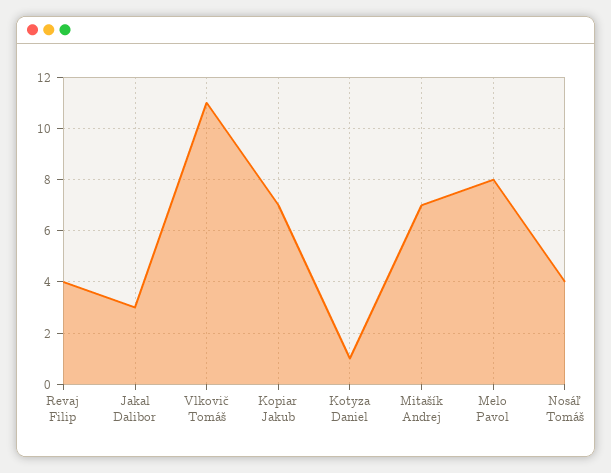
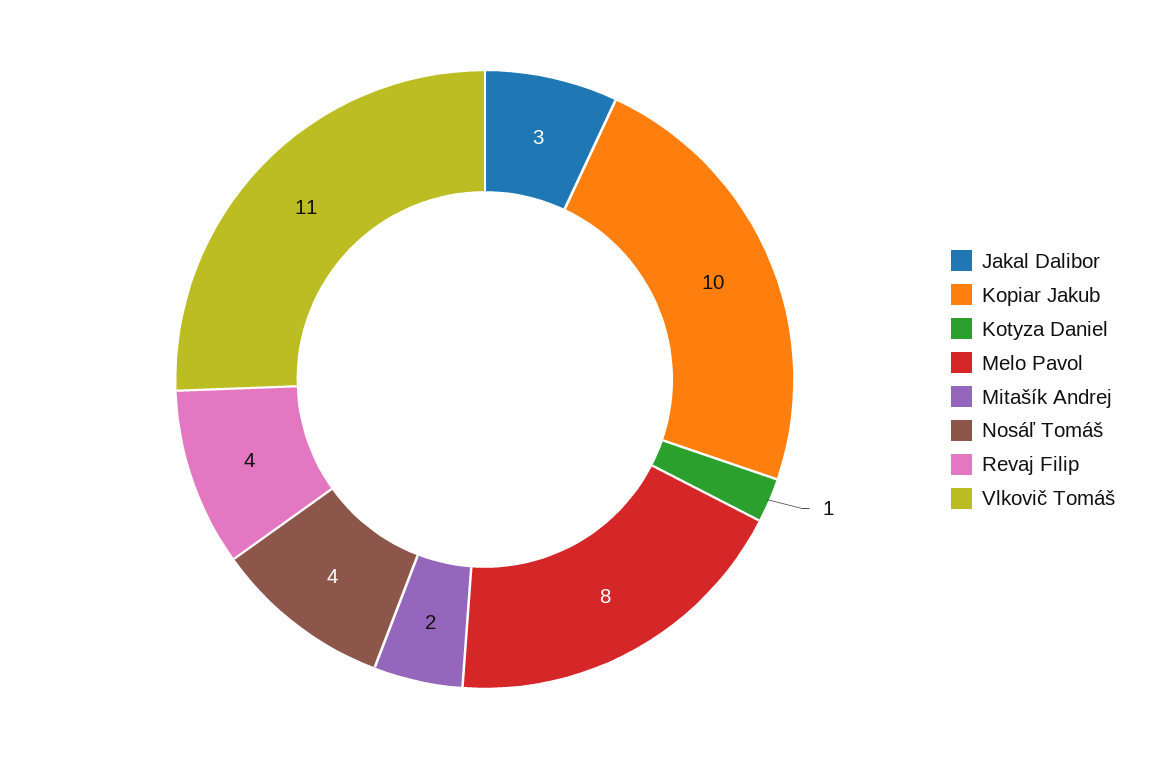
Kopiar Jakub: 7 -> 10
Mitašík Andrej: 7 -> 2

